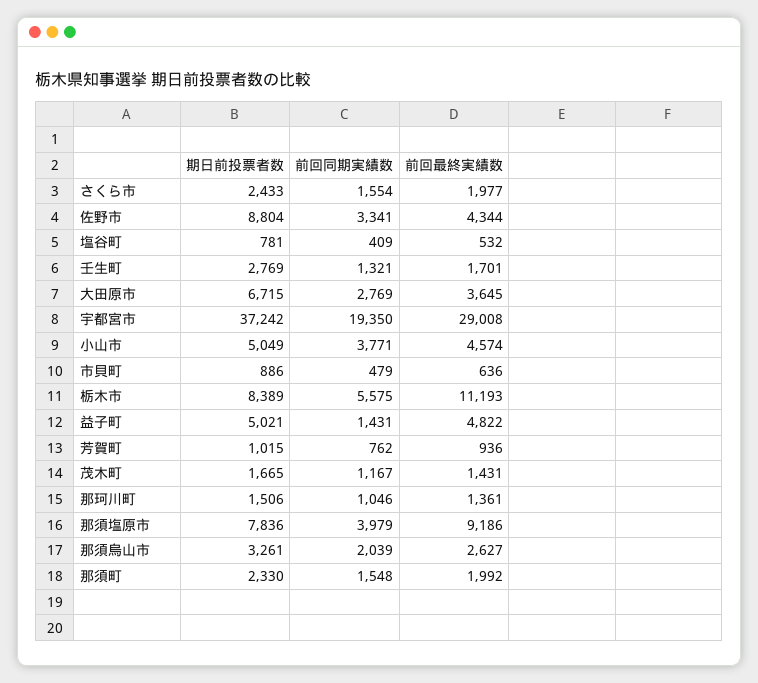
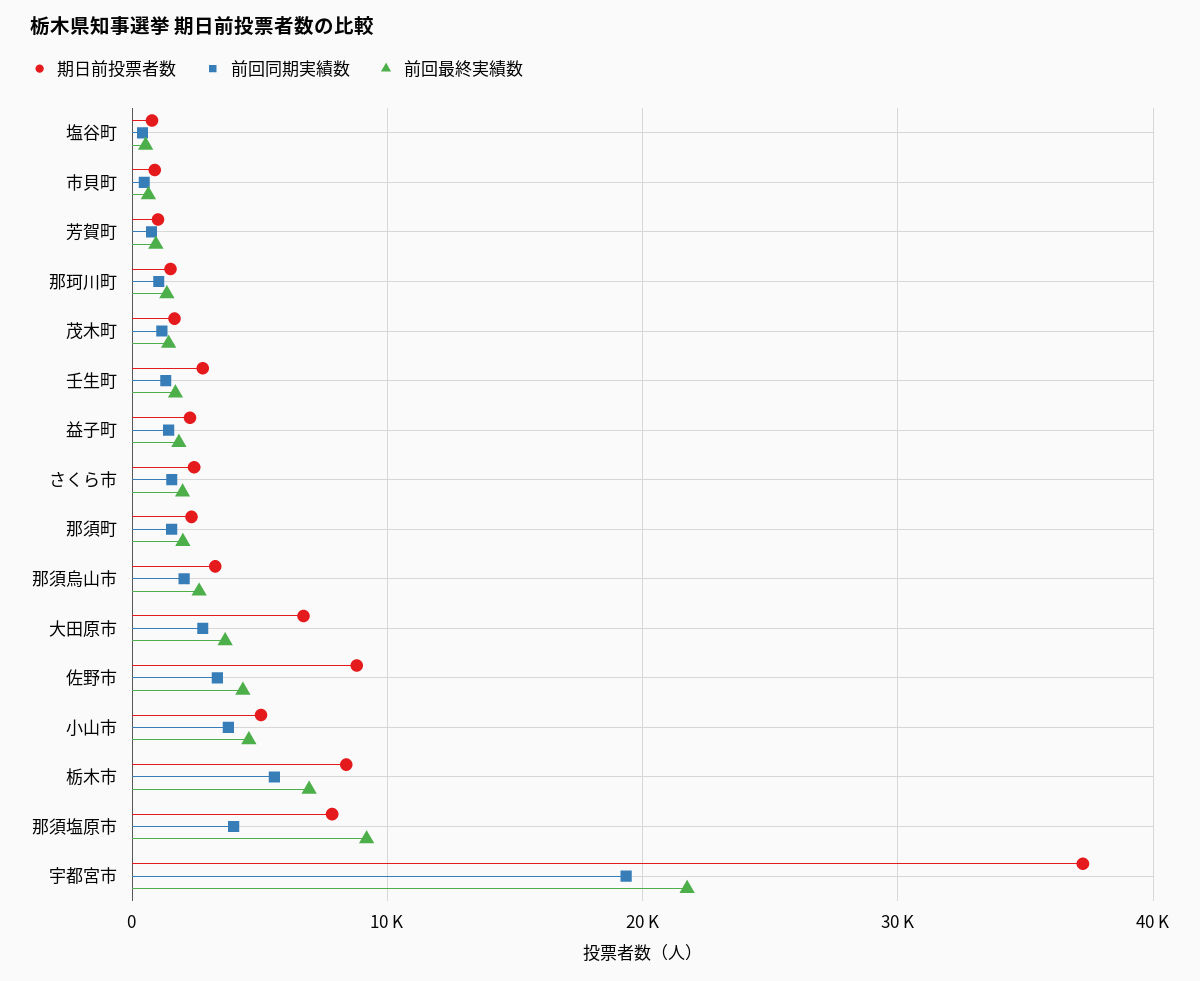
前回最終実績数, 宇都宮市: 29008 -> 22000
前回最終実績数, 栃木市: 11193 -> 7000
期日前投票者数, 益子町: 5021 -> 2000
前回最終実績数, 益子町: 4822 -> 2000

